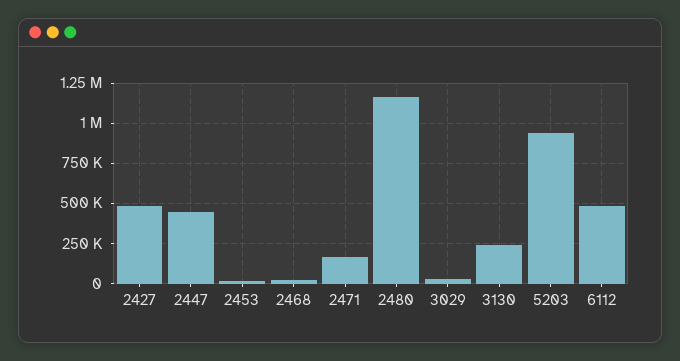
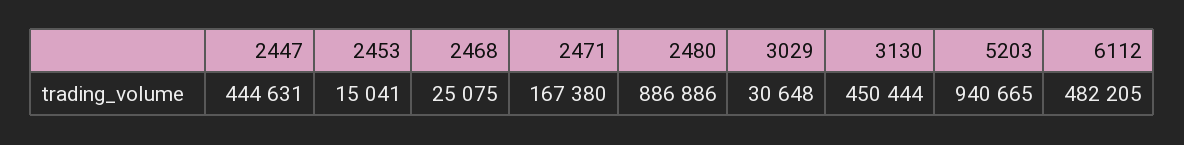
2427: 500000 -> none
2480: 1150000 -> 886886
3130: 250000 -> 450444

